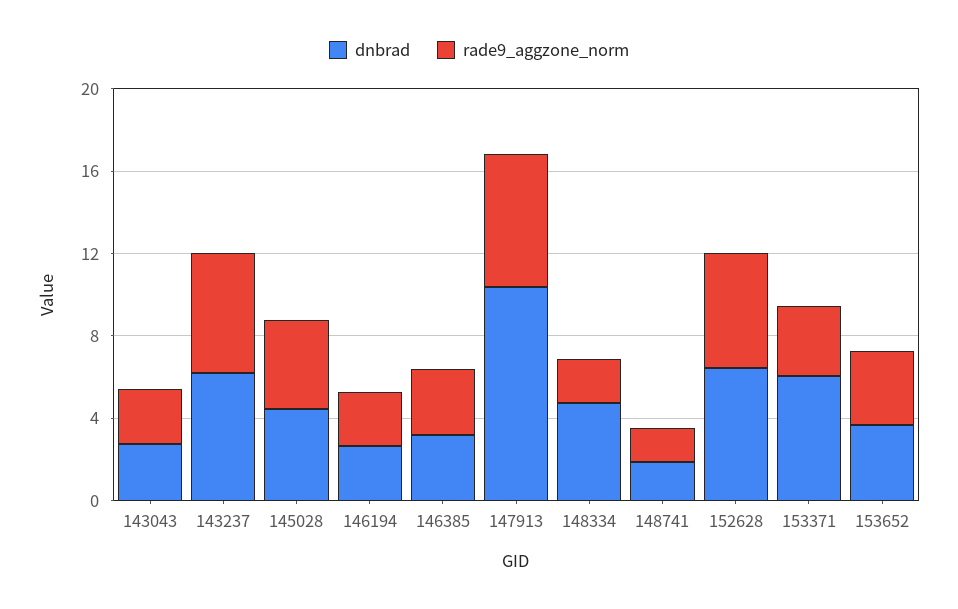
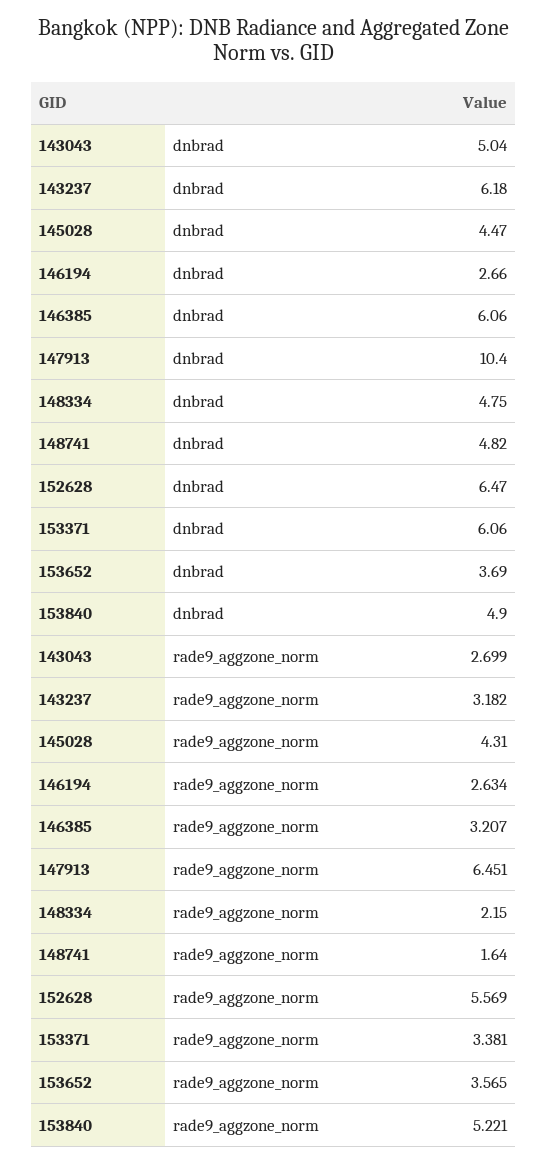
dnbrad, 143043: 3 -> 5.04
rade9_aggzone_norm, 143237: 6 -> 3.182
dnbrad, 146385: 3 -> 6.06
dnbrad, 148741: 2 -> 4.82
dnbrad, 153840: none -> 4.9
rade9_aggzone_norm, 153840: none -> 5.221

